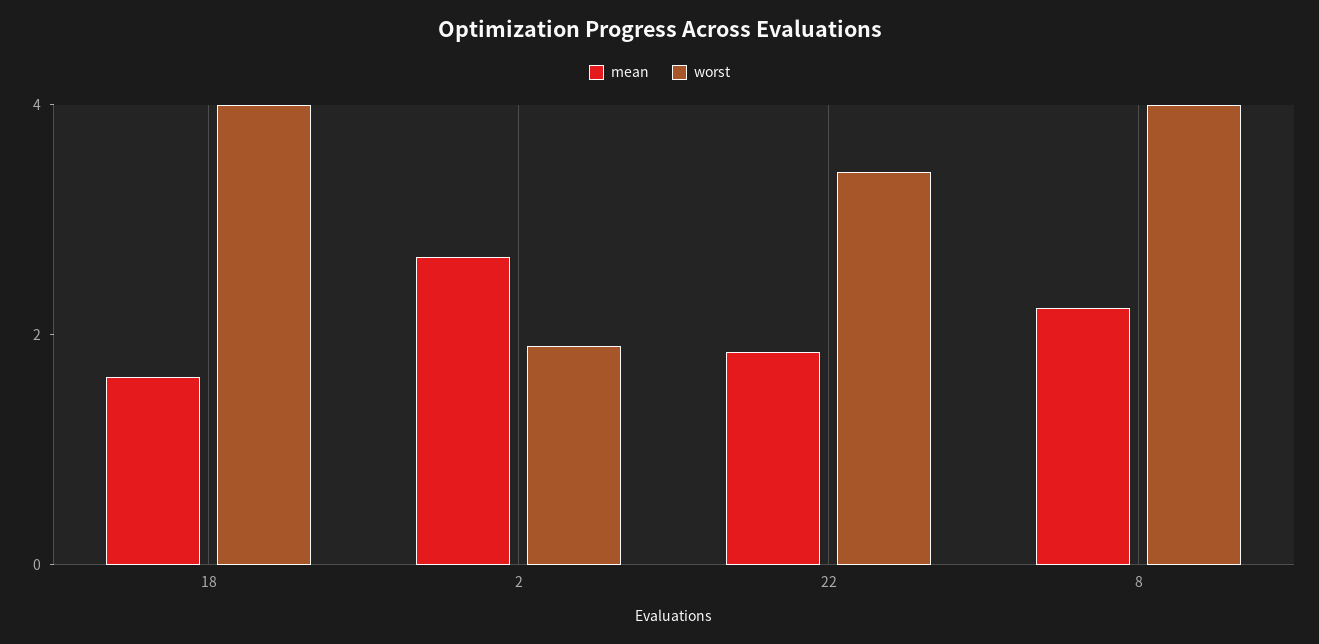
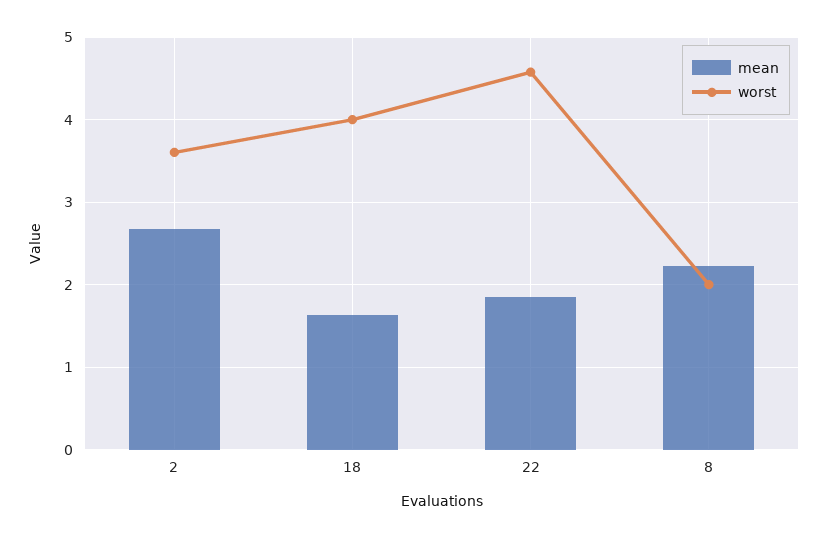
worst, 2: 2 -> 3.6
worst, 22: 3.5 -> 4.6
worst, 8: 4 -> 2

